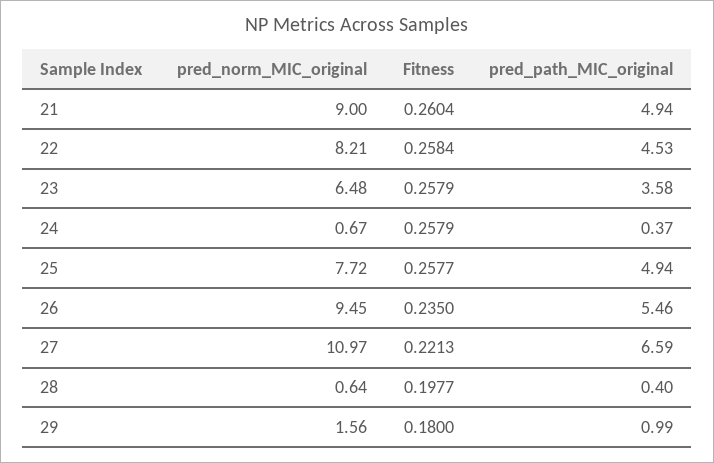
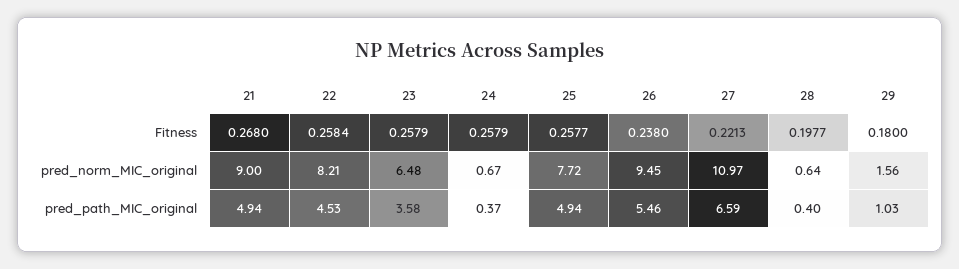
Fitness, 21: 0.2604 -> 0.268
Fitness, 26: 0.235 -> 0.238
pred_path_MIC_original, 29: 0.99 -> 1.03

